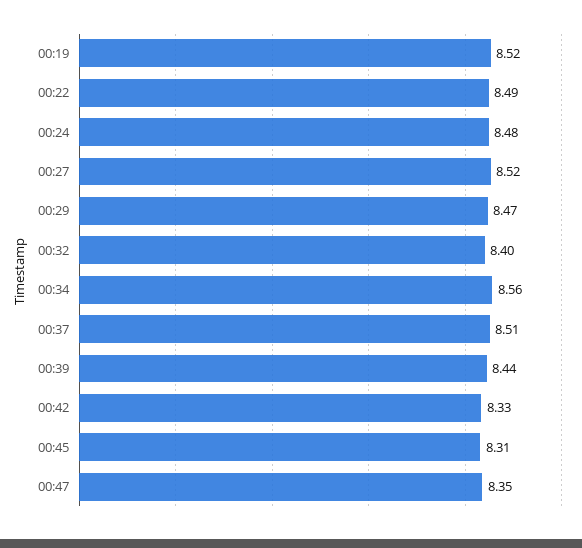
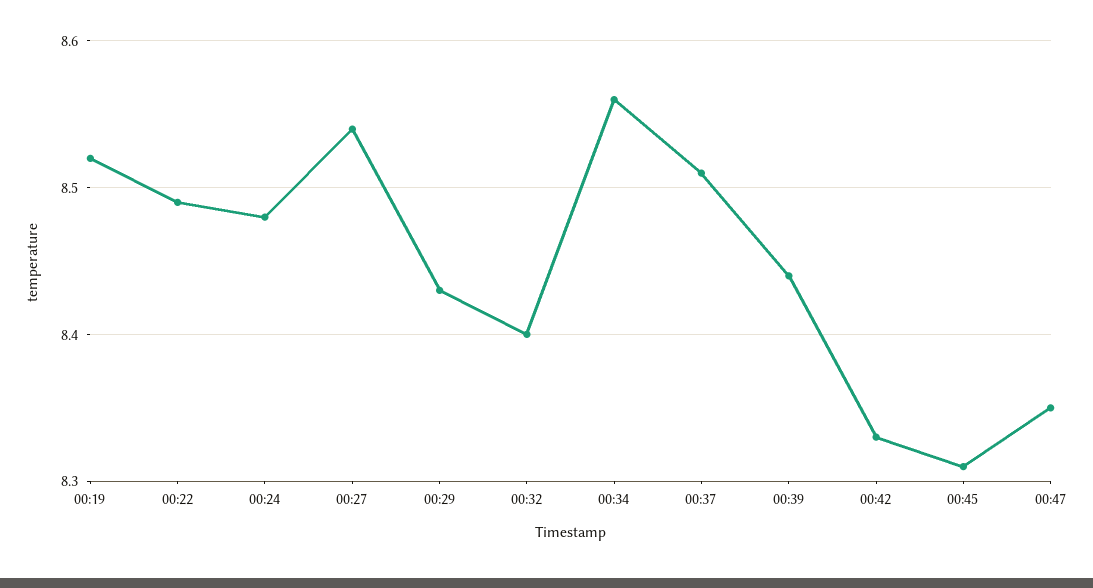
00:27: 8.52 -> 8.54
00:29: 8.47 -> 8.43

